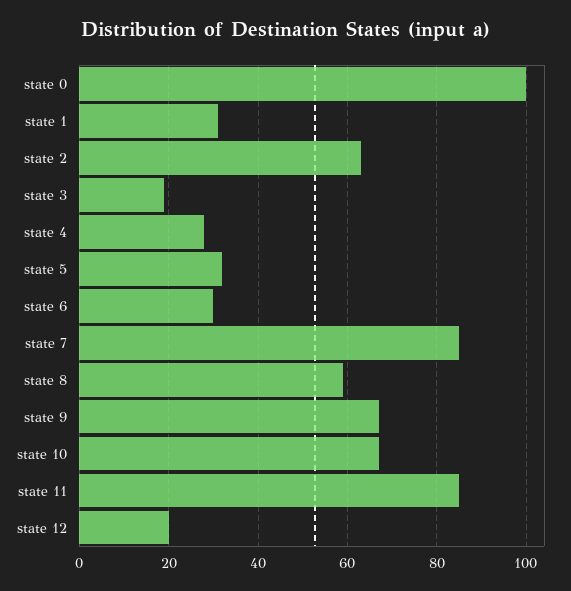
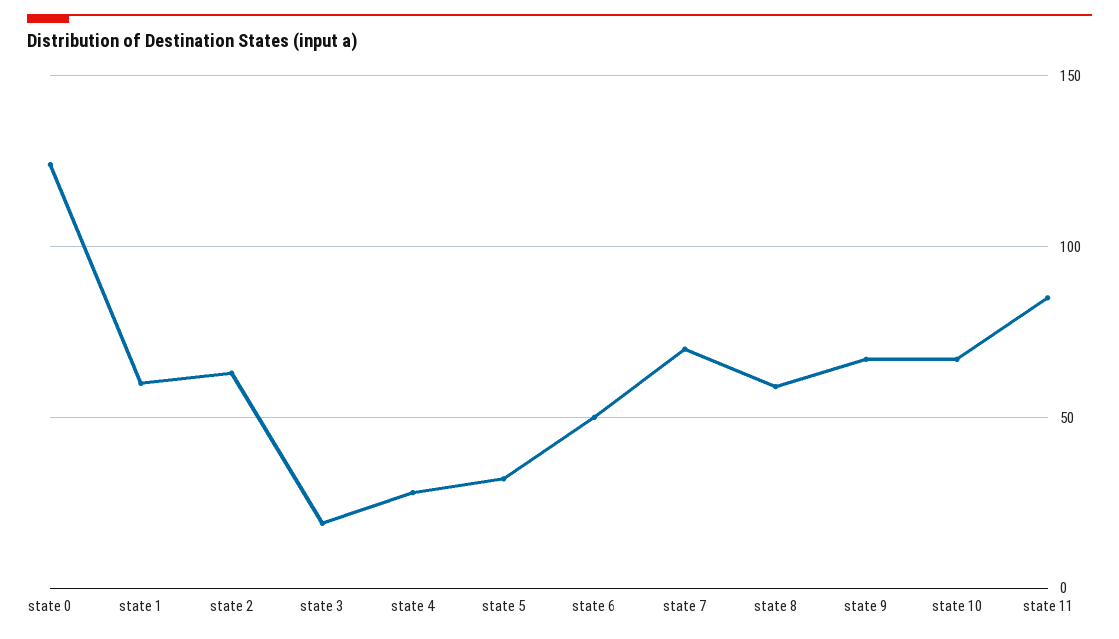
state 0: 100 -> 125
state 1: 30 -> 60
state 6: 30 -> 50
state 7: 85 -> 70
state 12: 20 -> none

